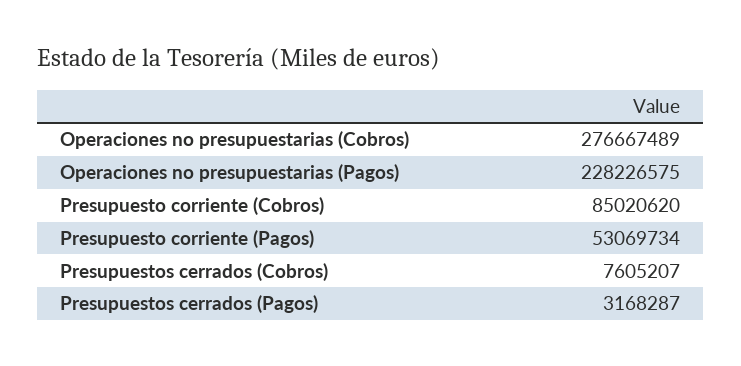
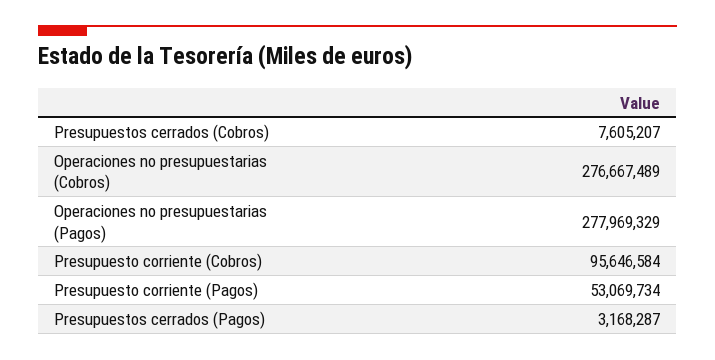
Operaciones no presupuestarias (Pagos): 228226575 -> 277969329
Presupuesto corriente (Cobros): 85020620 -> 95646584

